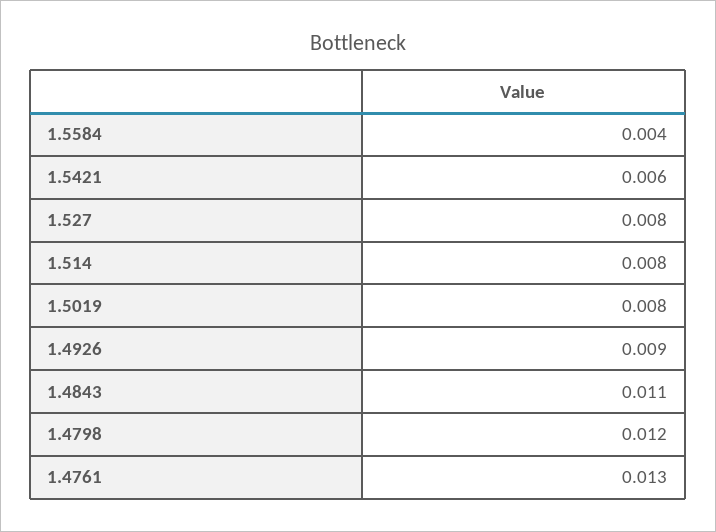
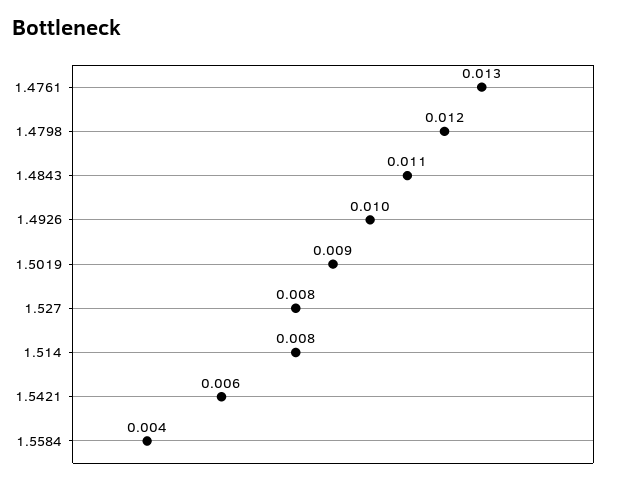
1.5019: 0.008 -> 0.009
1.4926: 0.009 -> 0.01

